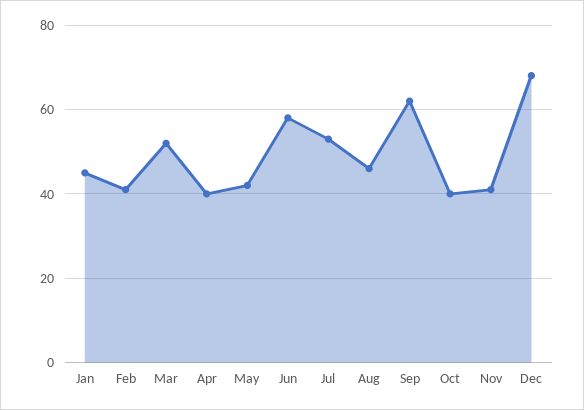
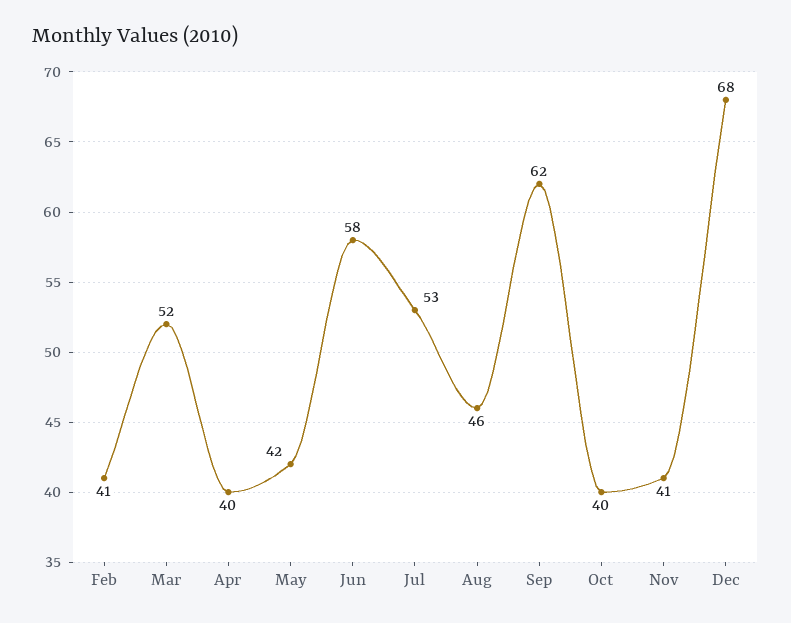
Jan: 45 -> none

